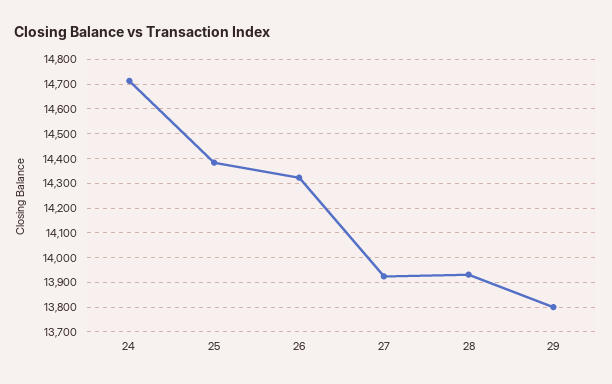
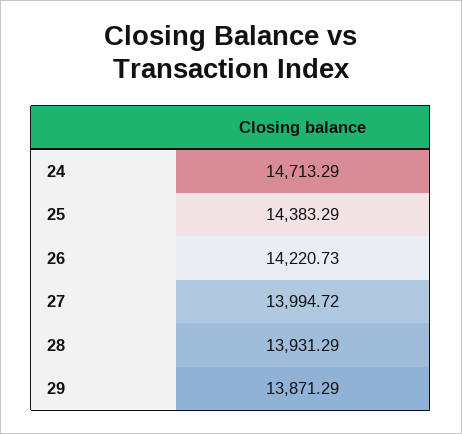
26: 14325 -> 14220.73
27: 13925 -> 13994.72
29: 13800 -> 13871.29

